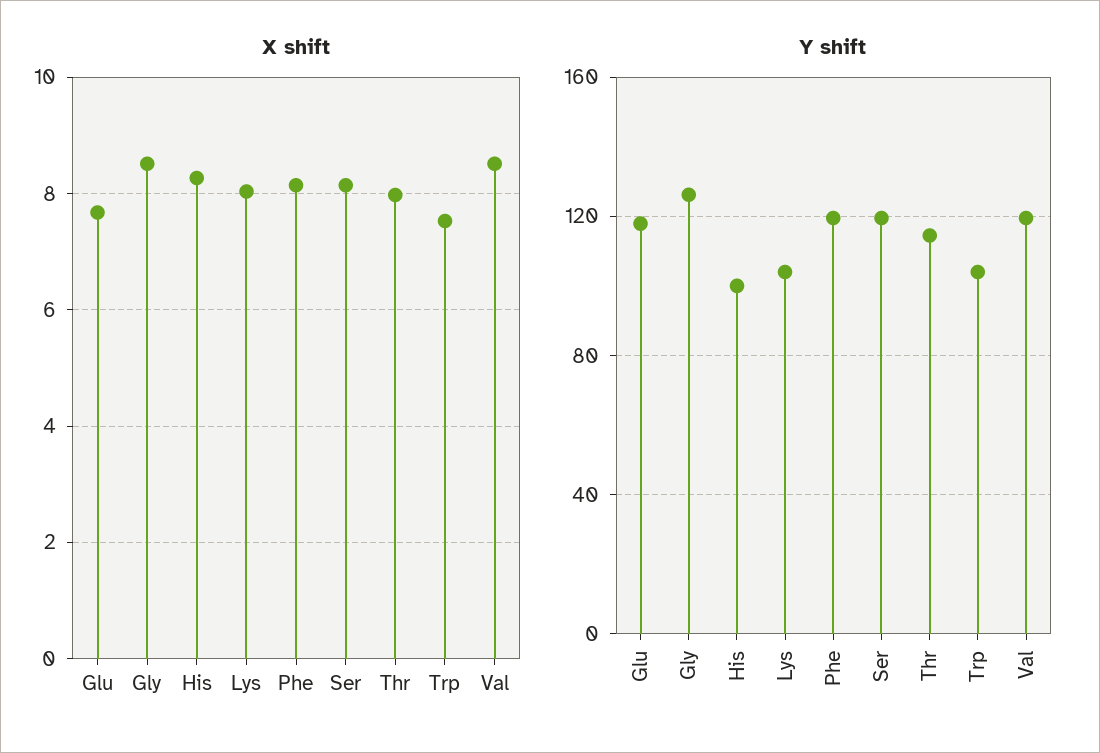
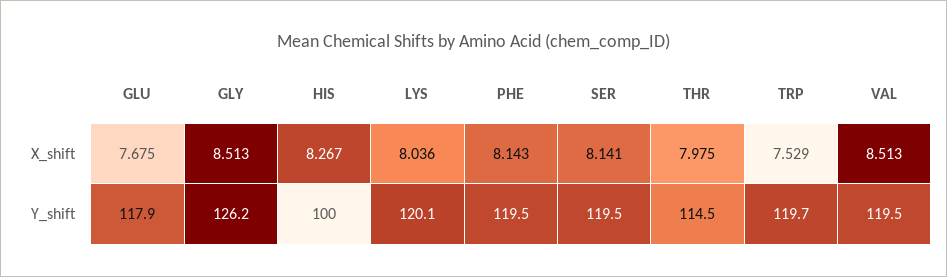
Y shift, Lys: 105 -> 120.1
Y shift, Trp: 105 -> 119.7

